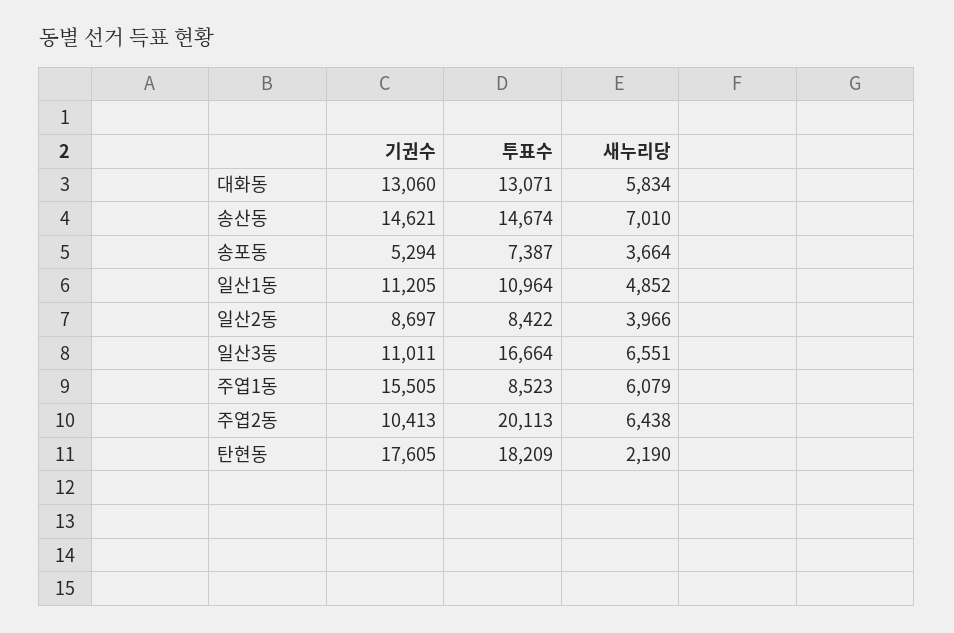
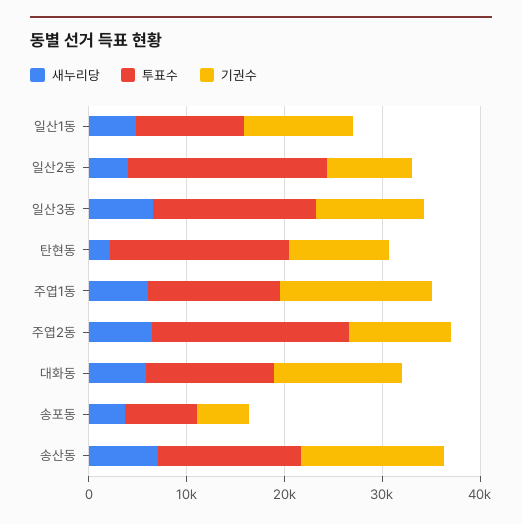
투표수, 일산2동: 8422 -> 20000
투표수, 주엽1동: 8523 -> 14000
기권수, 탄현동: 17605 -> 10000

